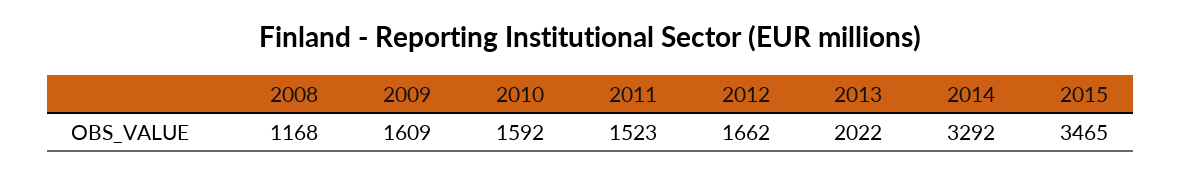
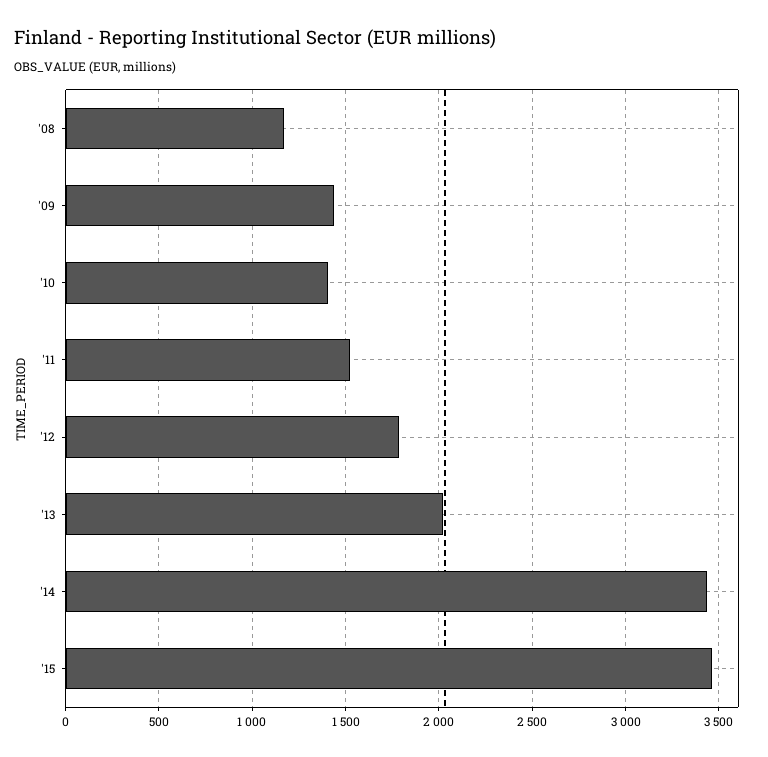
2009: 1609 -> 1450
2010: 1592 -> 1400
2012: 1662 -> 1800
2014: 3292 -> 3450

